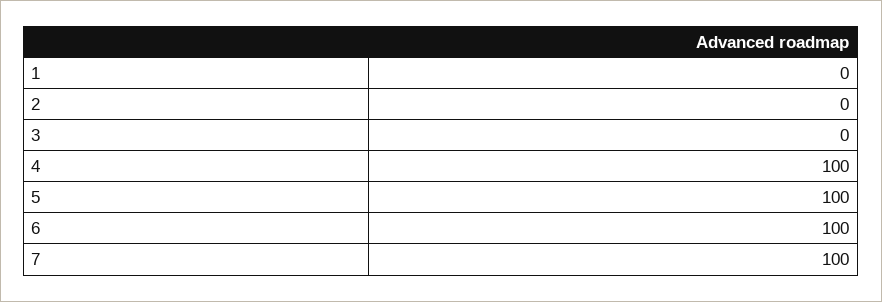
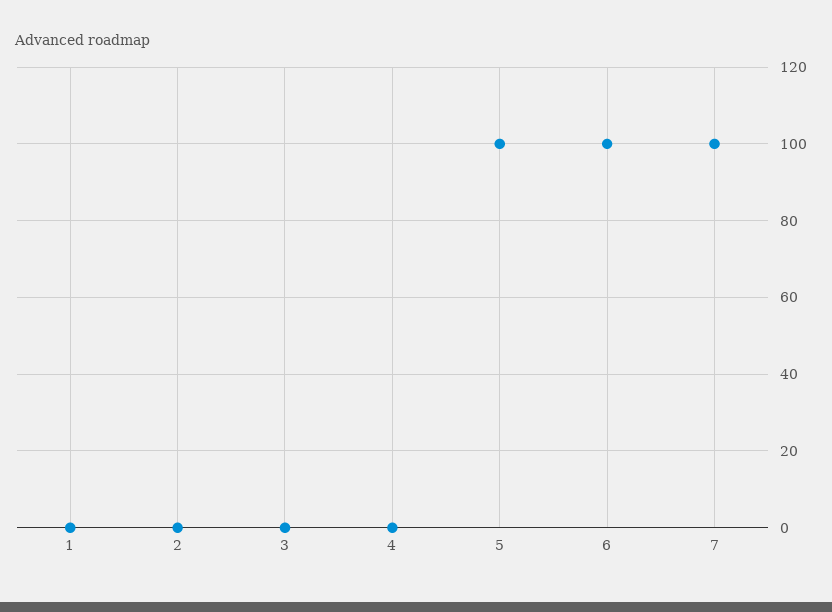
4: 100 -> 0

